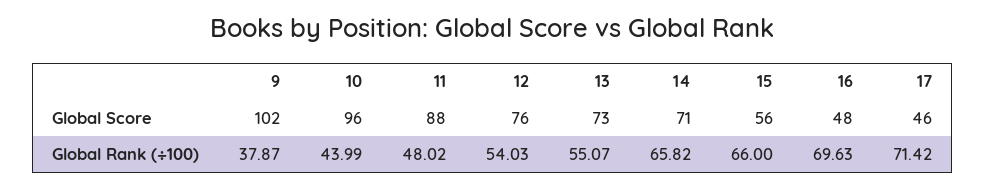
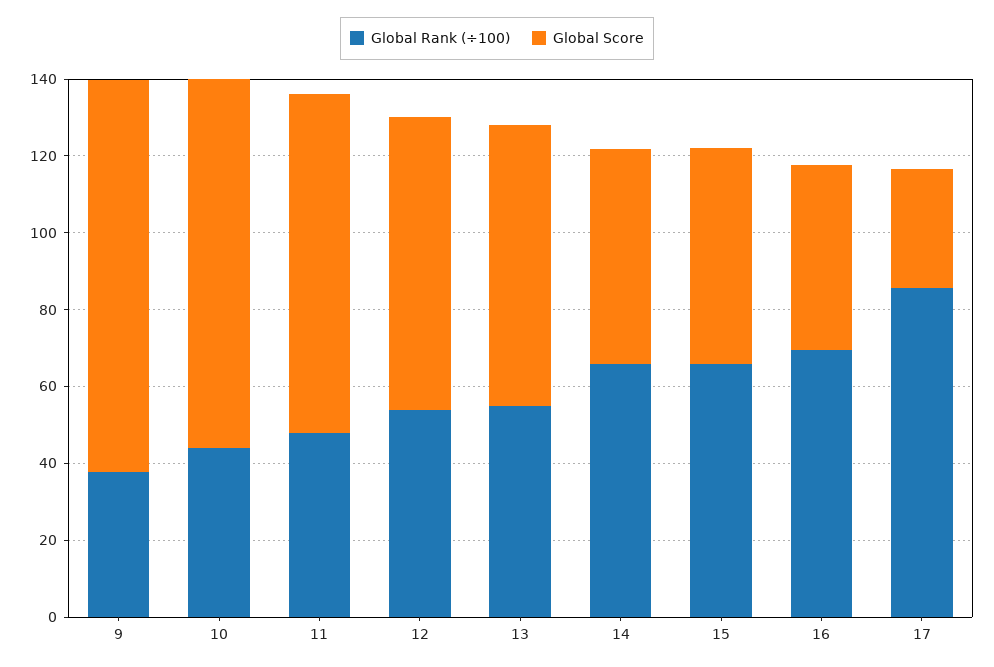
Global Score, 14: 71 -> 55
Global Score, 17: 46 -> 30
Global Rank (÷100), 17: 71.42 -> 85

